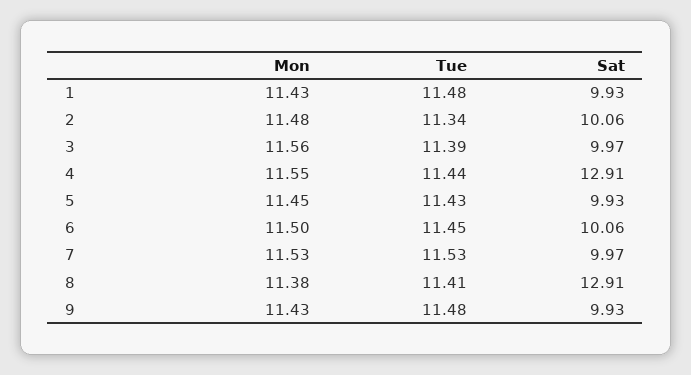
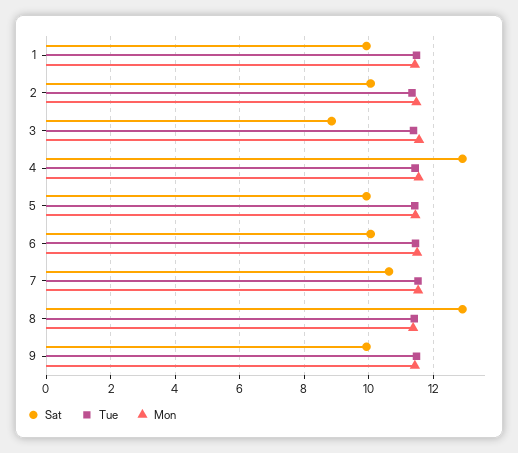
Sat, 3: 9.97 -> 8.8
Sat, 7: 9.97 -> 10.6

